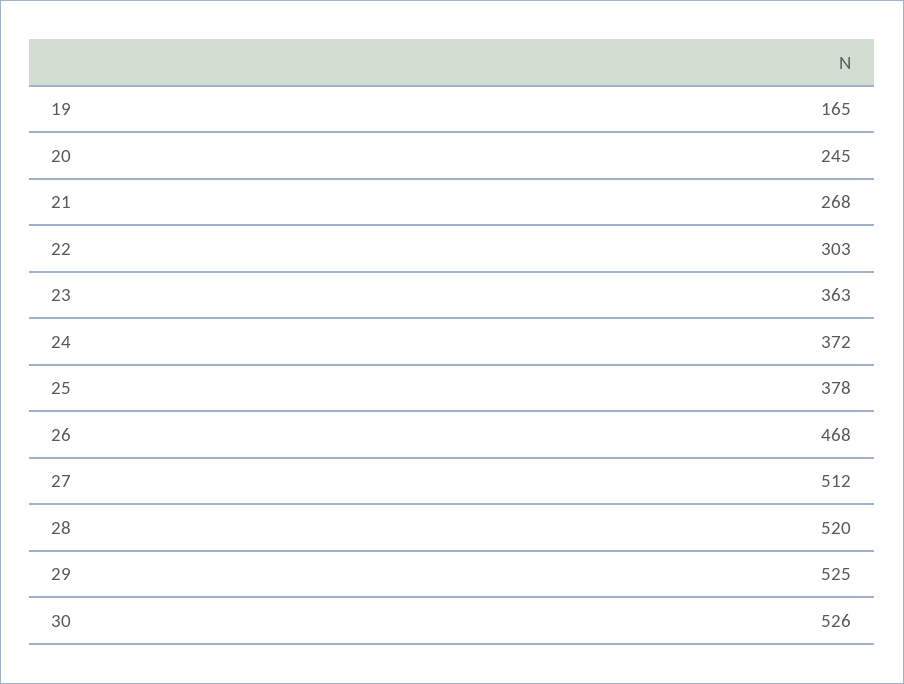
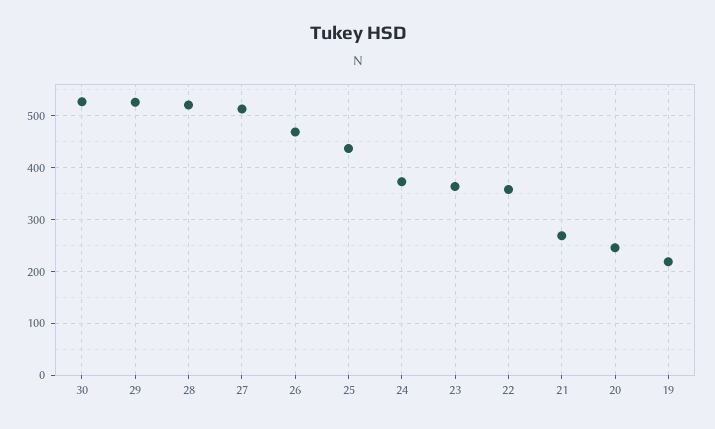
19: 165 -> 220
22: 303 -> 360
25: 378 -> 440

